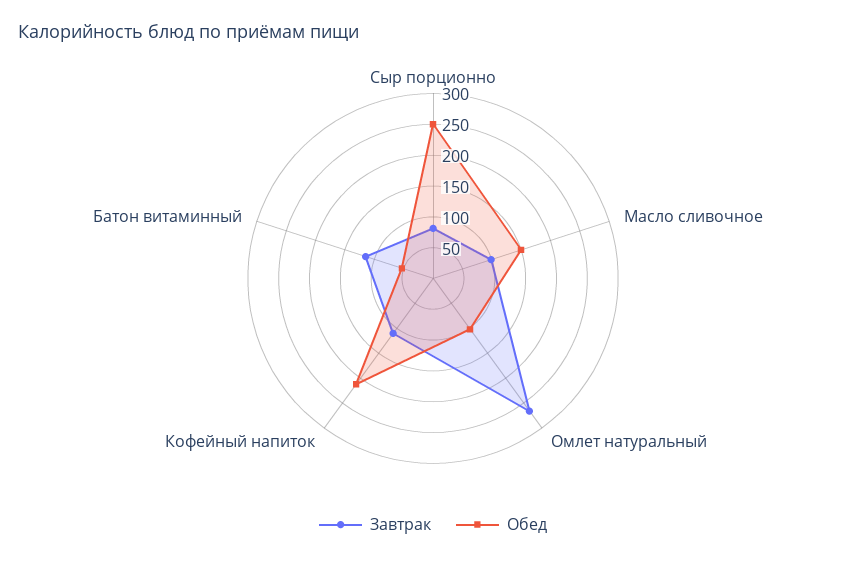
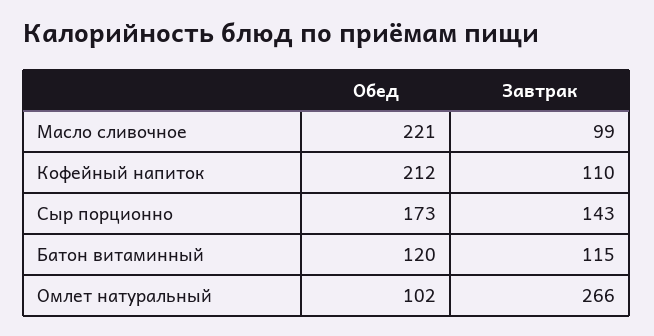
Завтрак, Сыр порционно: 75 -> 143
Обед, Сыр порционно: 250 -> 173
Обед, Масло сливочное: 150 -> 221
Обед, Батон витаминный: 50 -> 120

